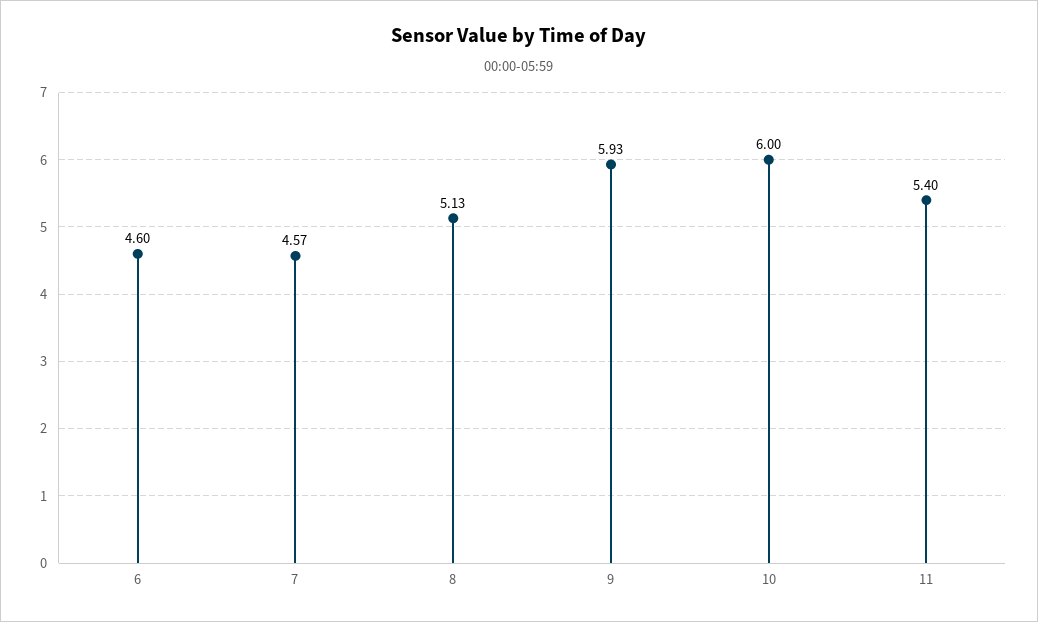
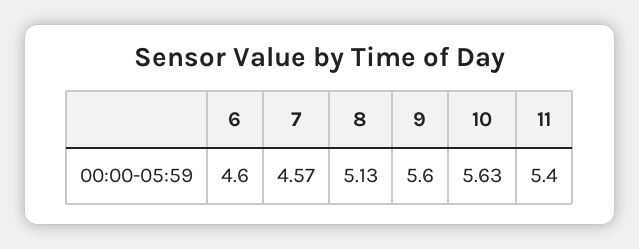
9: 5.93 -> 5.6
10: 6 -> 5.63

